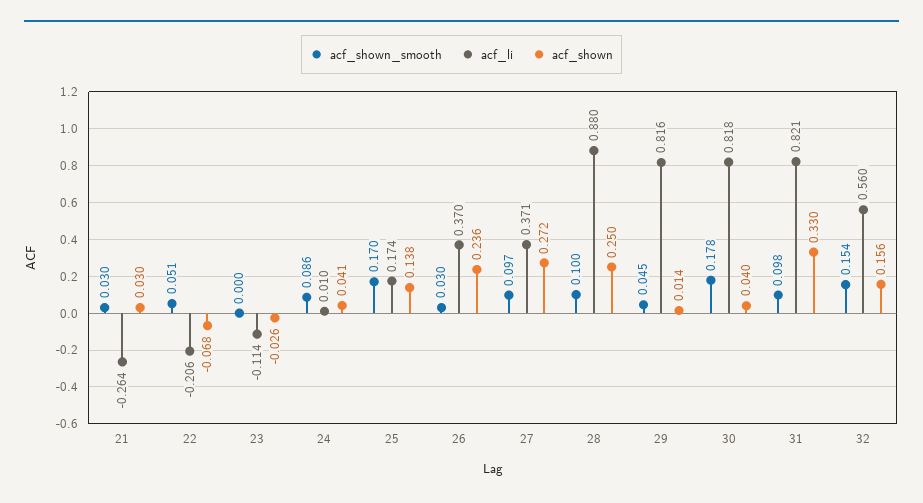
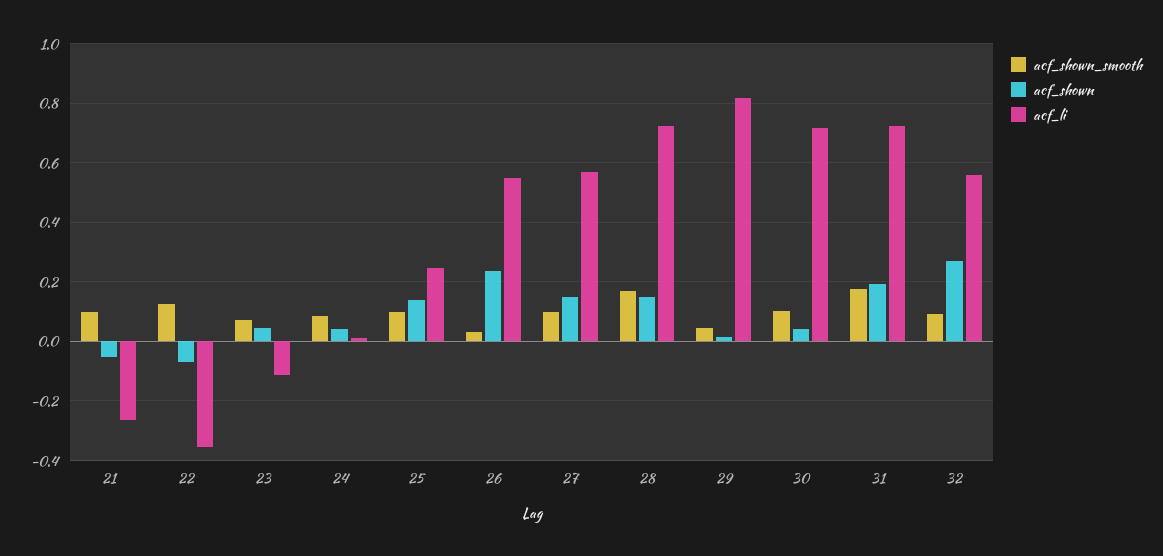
acf_shown_smooth, 21: 0.03 -> 0.1
acf_shown, 21: 0.03 -> -0.05
acf_shown_smooth, 22: 0.051 -> 0.125
acf_li, 22: -0.206 -> -0.35
acf_shown_smooth, 23: 0 -> 0.075
acf_shown, 23: -0.026 -> 0.05
acf_shown_smooth, 25: 0.17 -> 0.1
acf_li, 25: 0.174 -> 0.25
acf_li, 26: 0.37 -> 0.55
acf_li, 27: 0.371 -> 0.575
acf_shown, 27: 0.272 -> 0.15
acf_shown_smooth, 28: 0.1 -> 0.175
acf_li, 28: 0.88 -> 0.725
acf_shown, 28: 0.25 -> 0.15
acf_shown_smooth, 30: 0.178 -> 0.1
acf_li, 30: 0.818 -> 0.725
acf_shown_smooth, 31: 0.098 -> 0.175
acf_li, 31: 0.821 -> 0.725
acf_shown, 31: 0.33 -> 0.2
acf_shown_smooth, 32: 0.154 -> 0.1
acf_shown, 32: 0.156 -> 0.275

